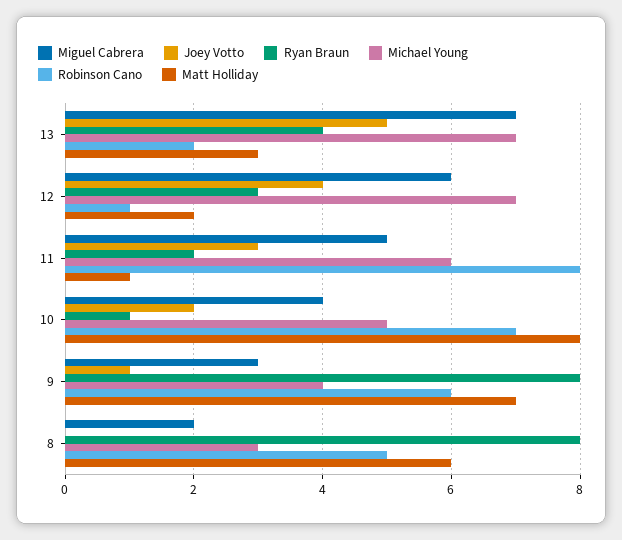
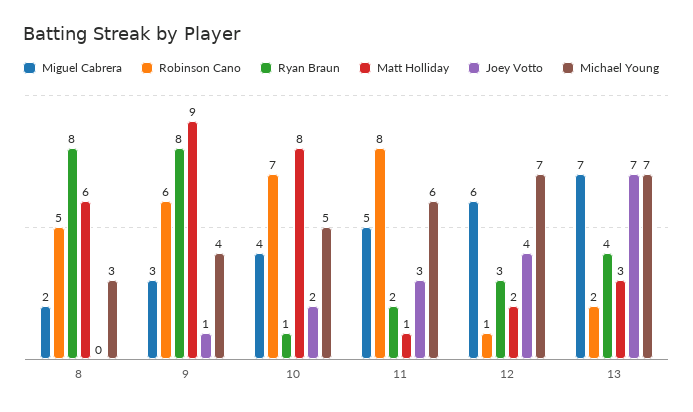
Joey Votto, 13: 5 -> 7
Matt Holliday, 9: 7 -> 9

